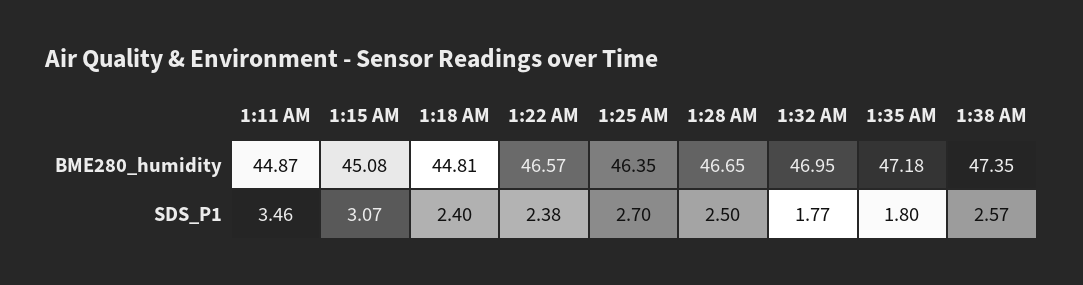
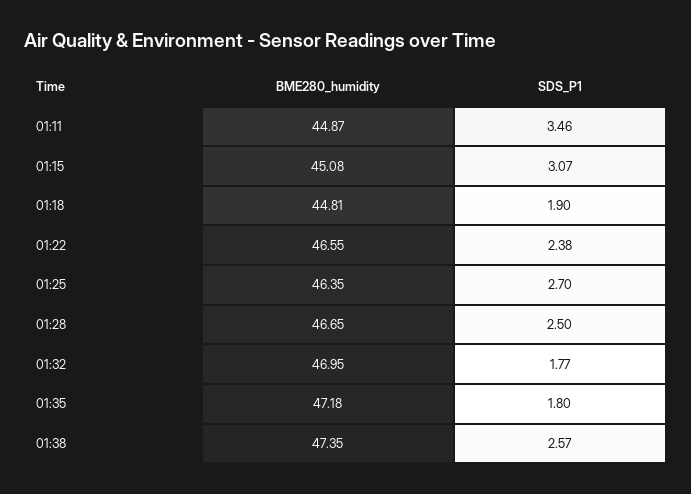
1:22 AM, BME280_humidity: 46.57 -> 46.55
1:18 AM, SDS_P1: 2.4 -> 1.9

